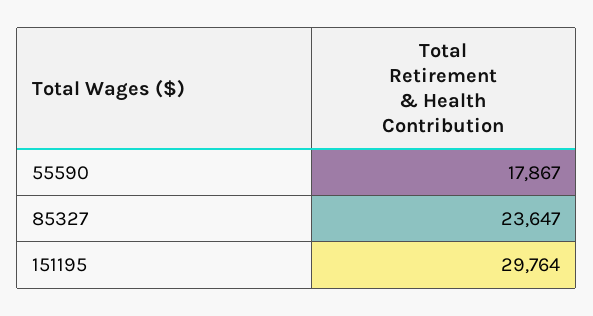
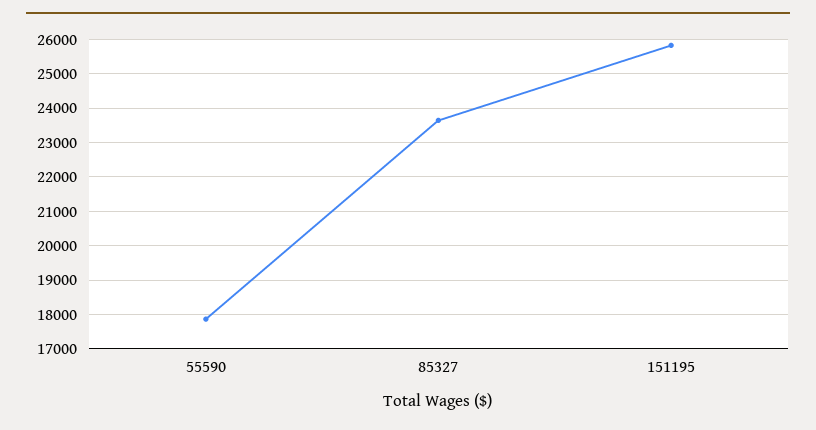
151195: 29764 -> 25800

